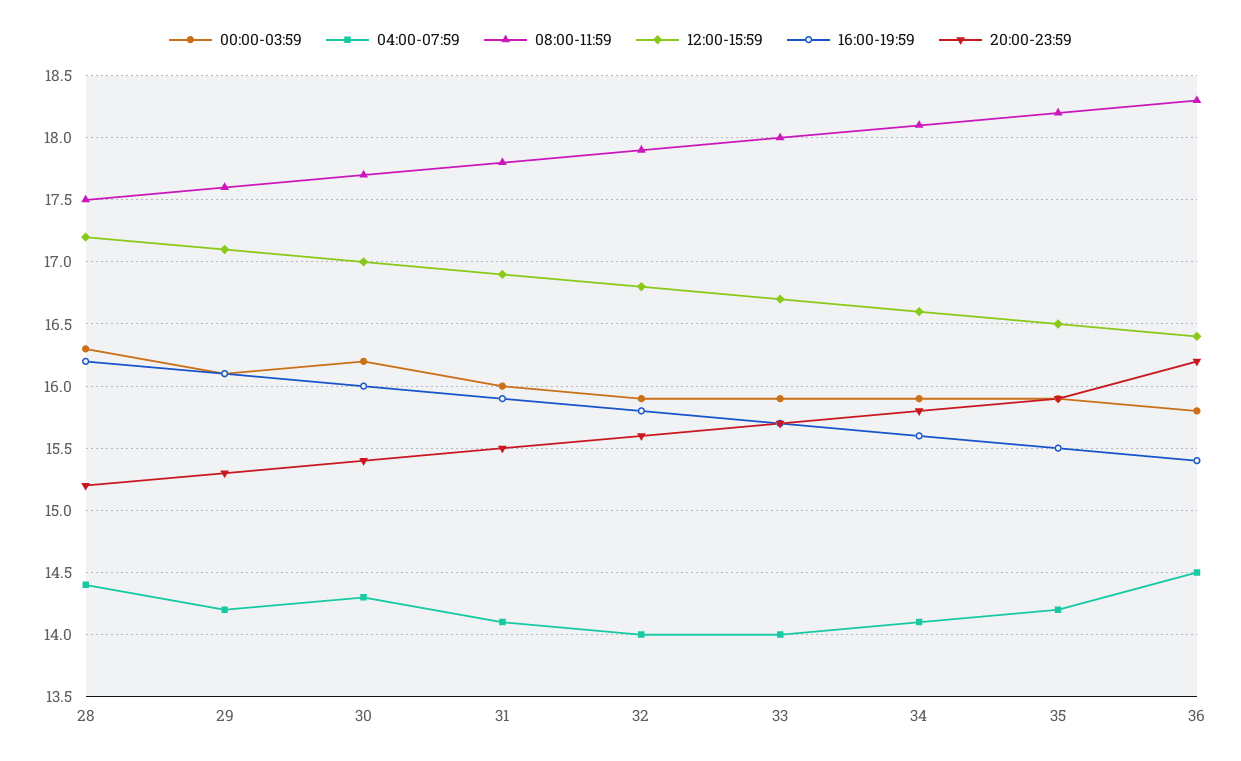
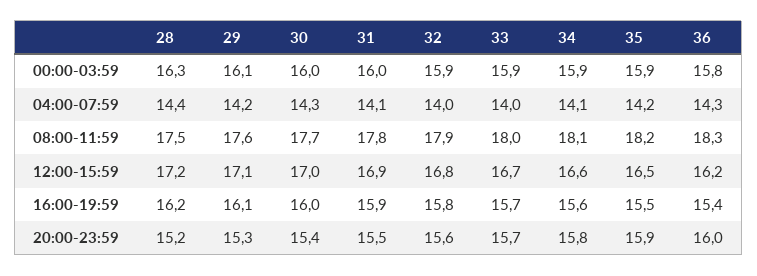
00:00-03:59, 30: 16.2 -> 16
04:00-07:59, 36: 14.5 -> 14.3
12:00-15:59, 36: 16.4 -> 16.2
20:00-23:59, 36: 16.2 -> 16

